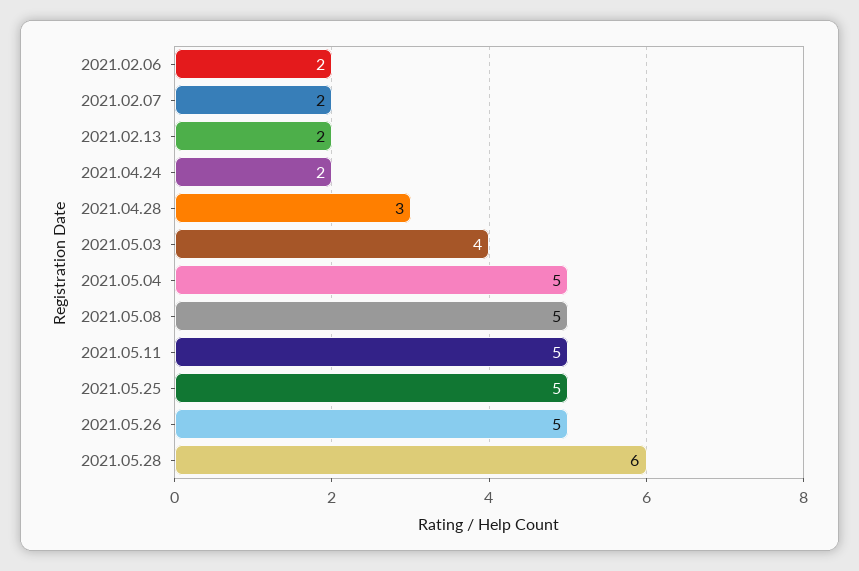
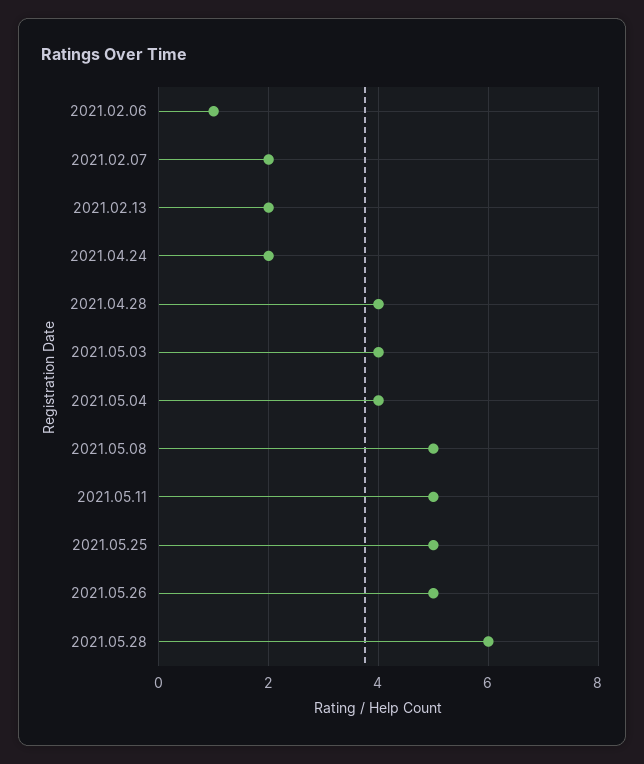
2021.02.06: 2 -> 1
2021.04.28: 3 -> 4
2021.05.04: 5 -> 4

